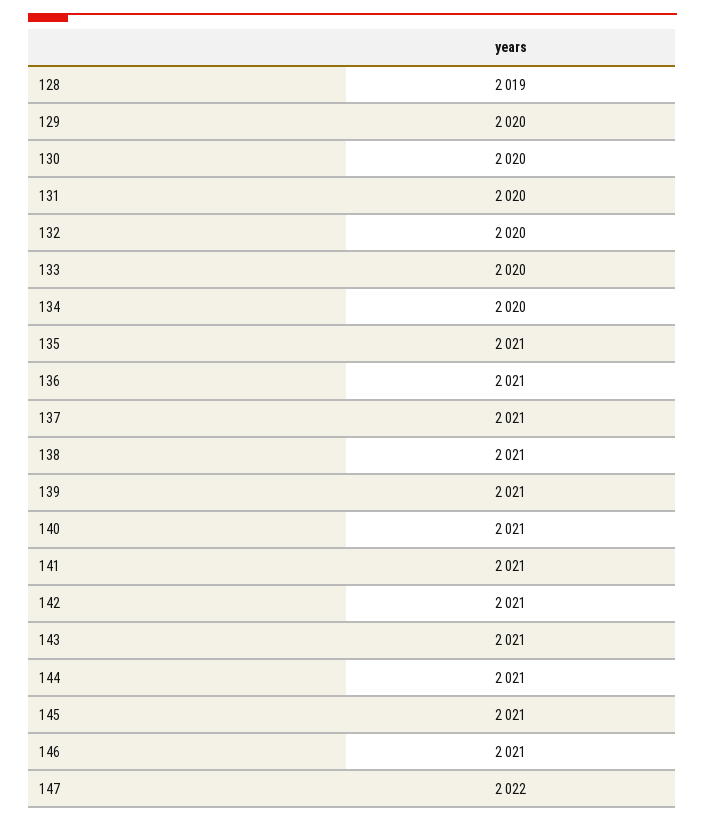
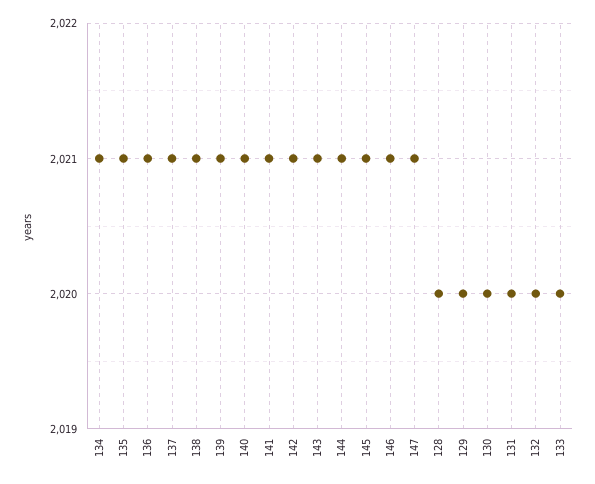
128: 2019 -> 2020
134: 2020 -> 2021
147: 2022 -> 2021

